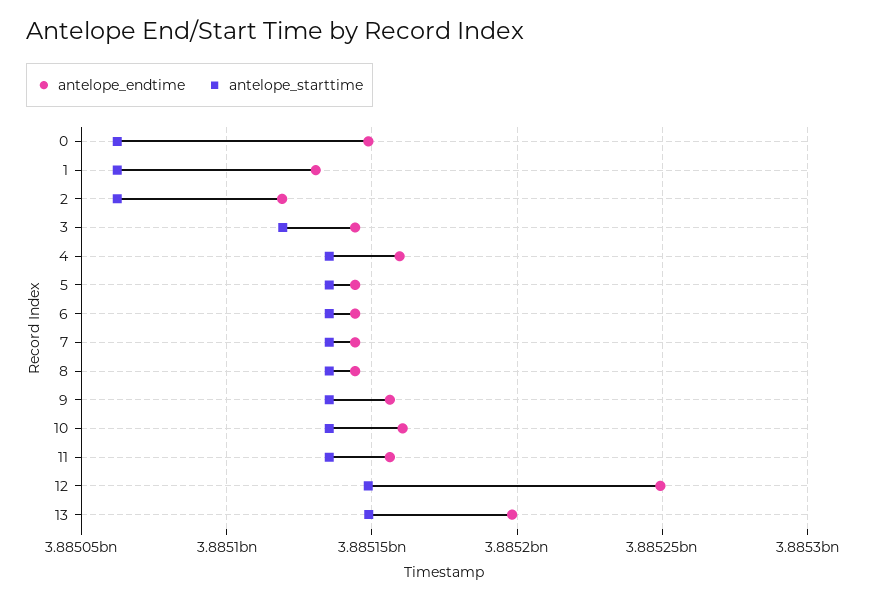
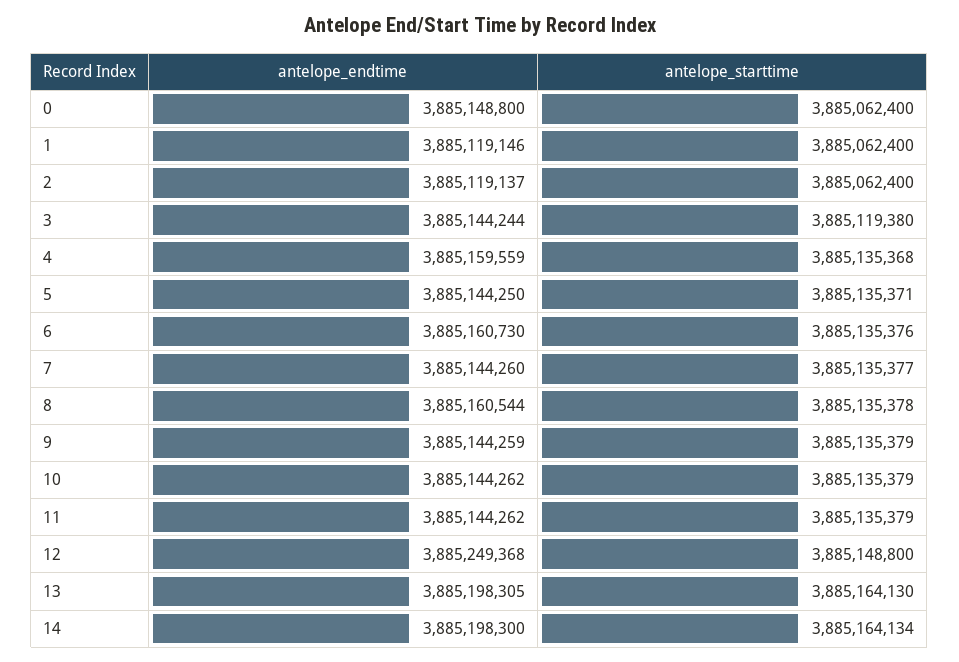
antelope_endtime, 1: 3885130000 -> 3885119146
antelope_endtime, 6: 3885145000 -> 3885160730
antelope_endtime, 8: 3885145000 -> 3885160544
antelope_endtime, 9: 3885155000 -> 3885144259
antelope_endtime, 10: 3885160000 -> 3885144262
antelope_endtime, 11: 3885155000 -> 3885144262
antelope_starttime, 13: 3885150000 -> 3885164130
antelope_endtime, 14: none -> 3885198300
antelope_starttime, 14: none -> 3885164134

